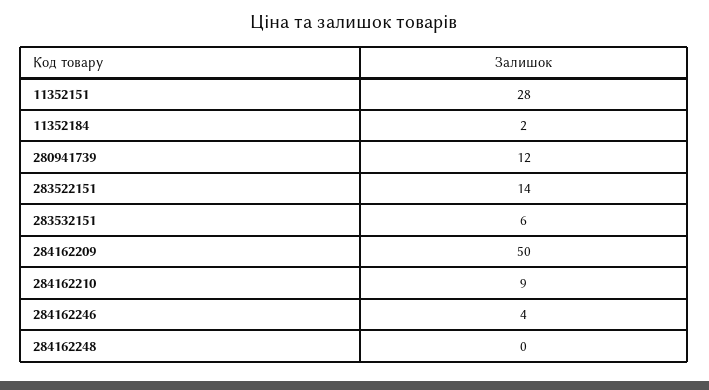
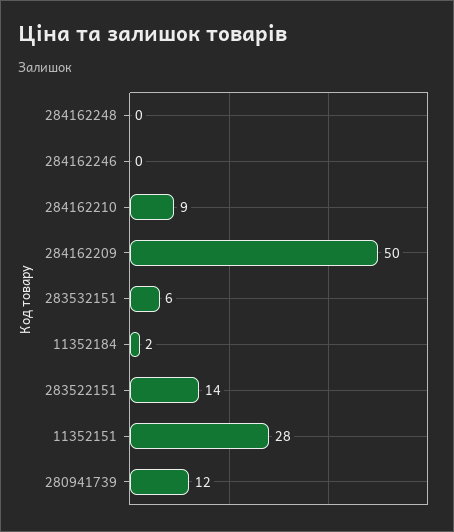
284162246: 4 -> 0

